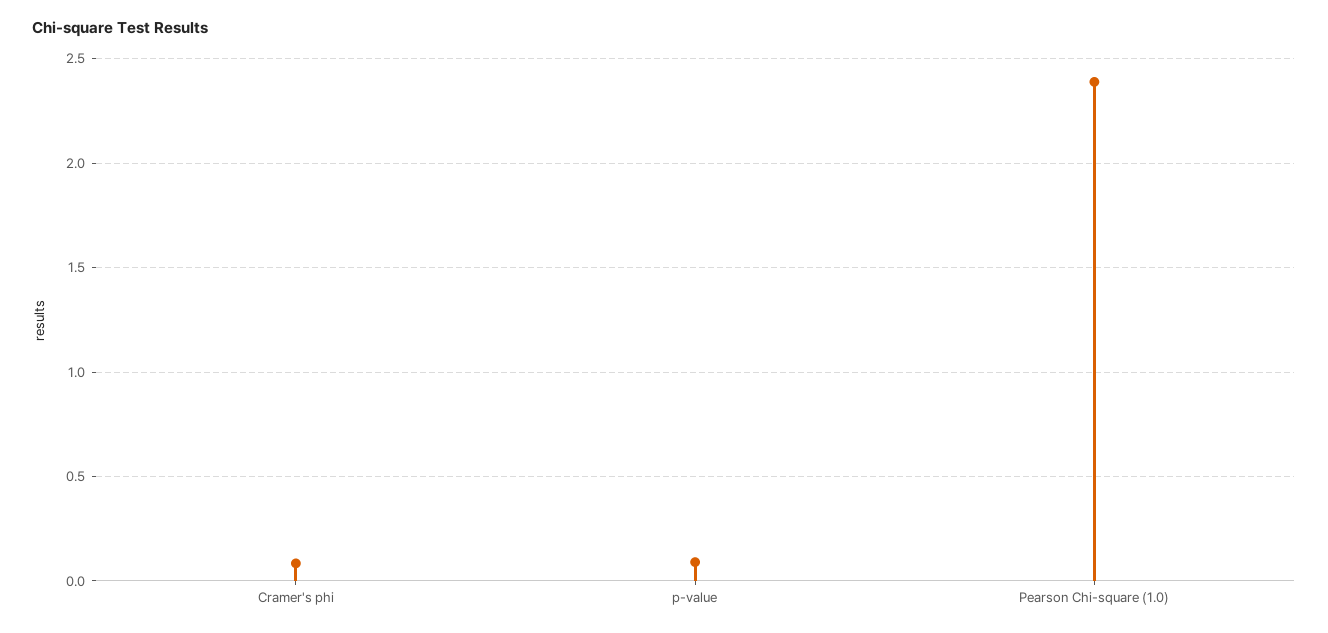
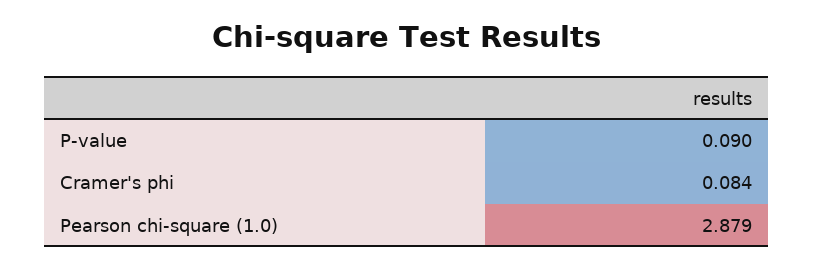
Pearson Chi-square (1.0): 2.4 -> 2.879

